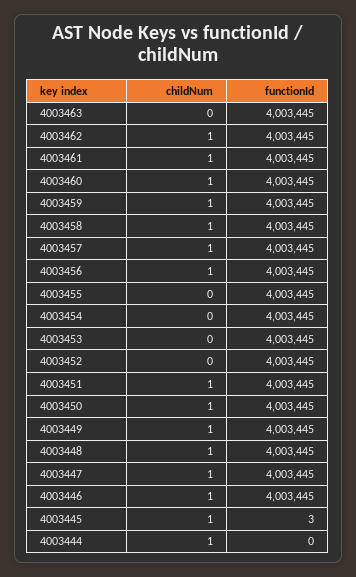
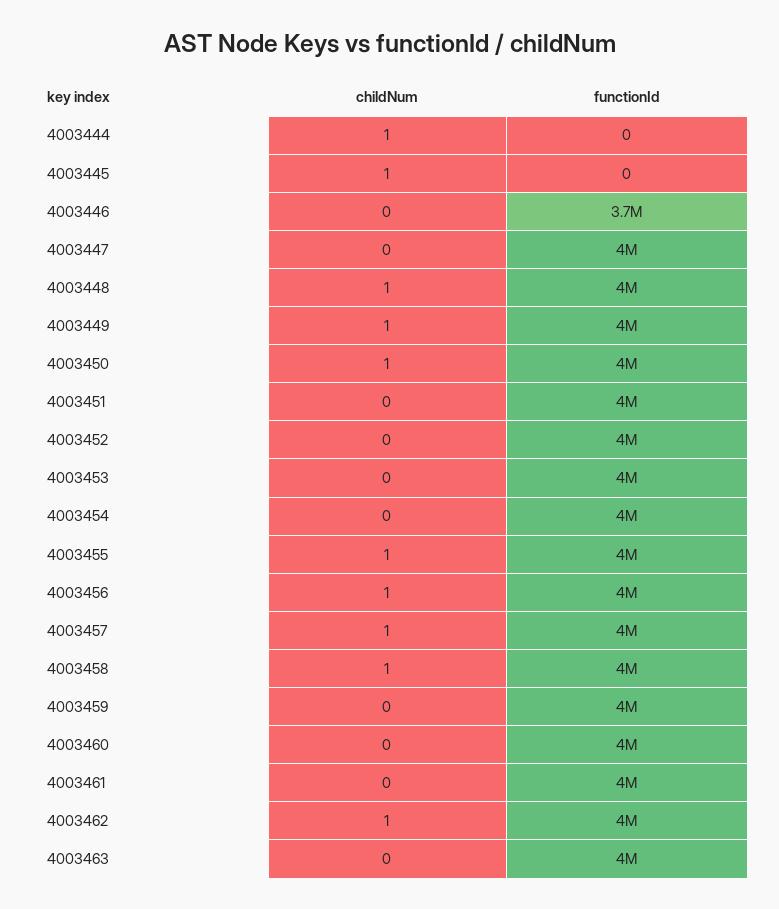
childNum, 4003461: 1 -> 0
childNum, 4003460: 1 -> 0
childNum, 4003459: 1 -> 0
childNum, 4003455: 0 -> 1
childNum, 4003451: 1 -> 0
childNum, 4003447: 1 -> 0
childNum, 4003446: 1 -> 0
functionId, 4003446: 4003445 -> 3700000
functionId, 4003445: 3 -> 0

